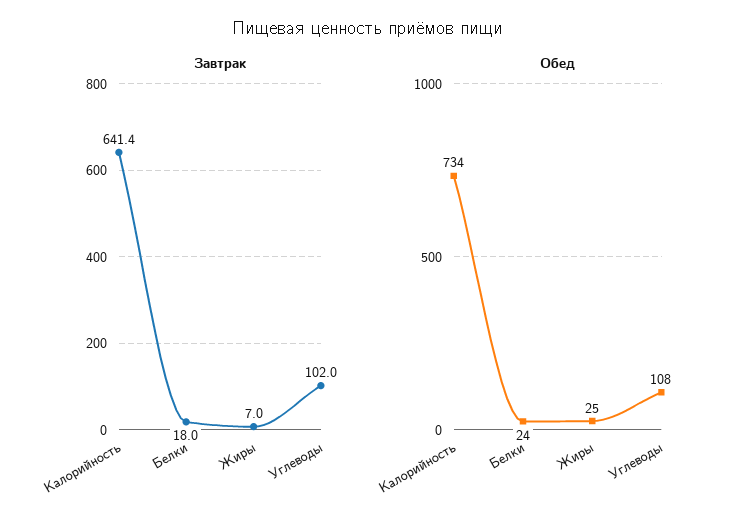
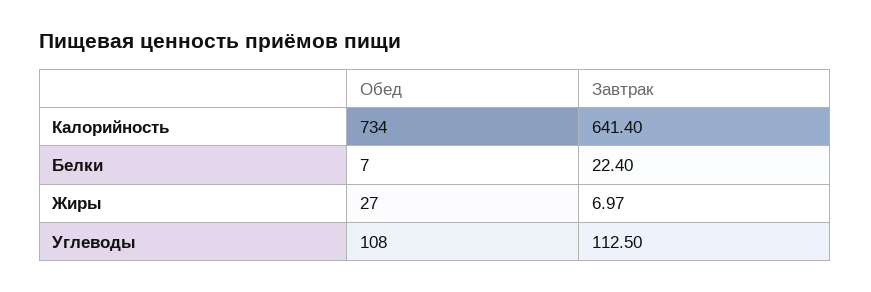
Завтрак, Белки: 18 -> 22.4
Завтрак, Углеводы: 102 -> 112.5
Обед, Белки: 24 -> 7
Обед, Жиры: 25 -> 27

